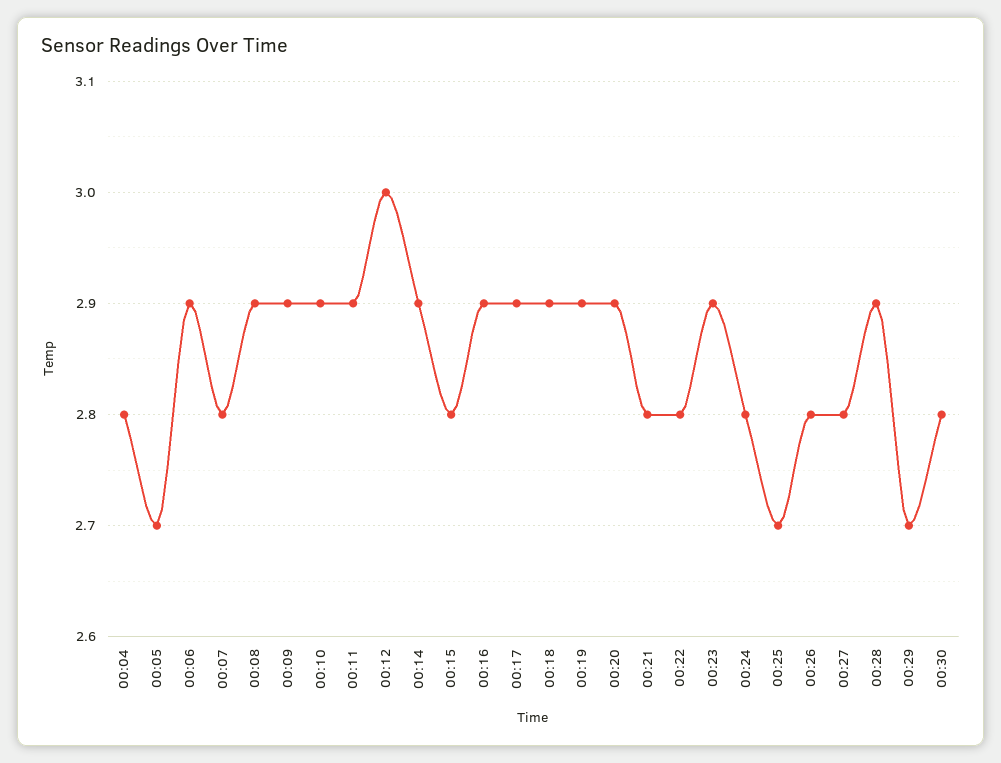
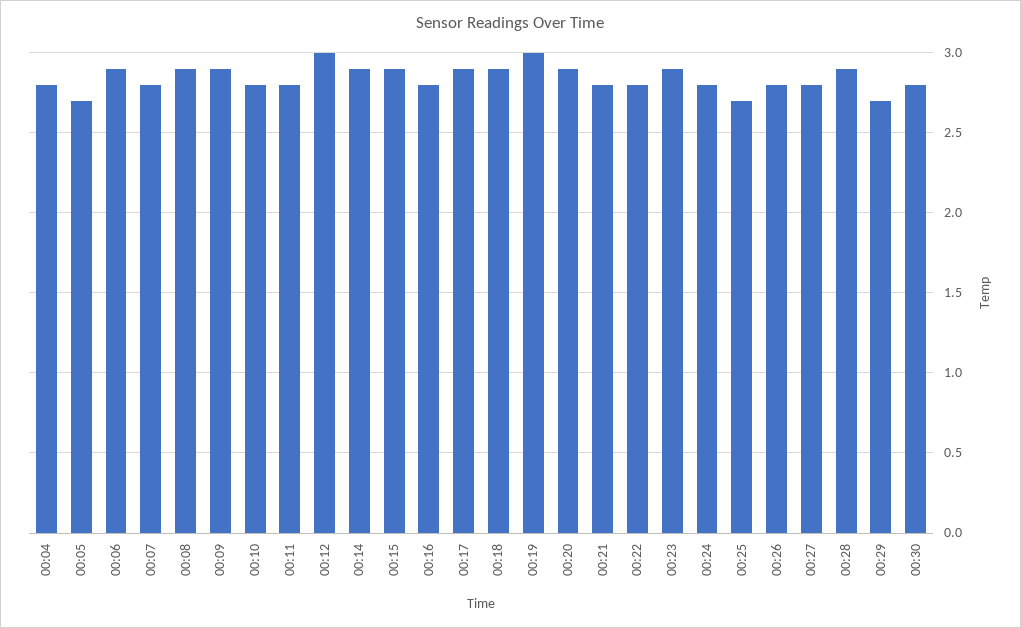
00:10: 2.9 -> 2.8
00:11: 2.9 -> 2.8
00:15: 2.8 -> 2.9
00:16: 2.9 -> 2.8
00:19: 2.9 -> 3

